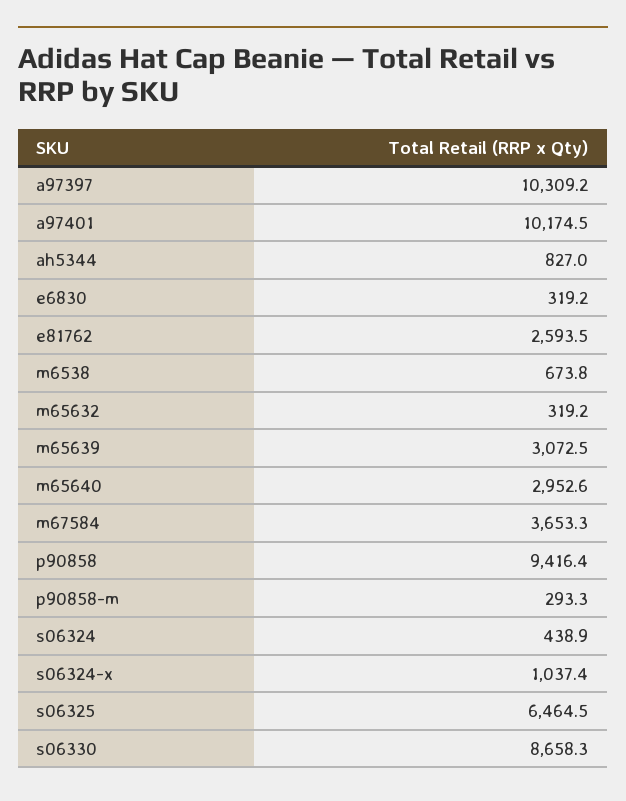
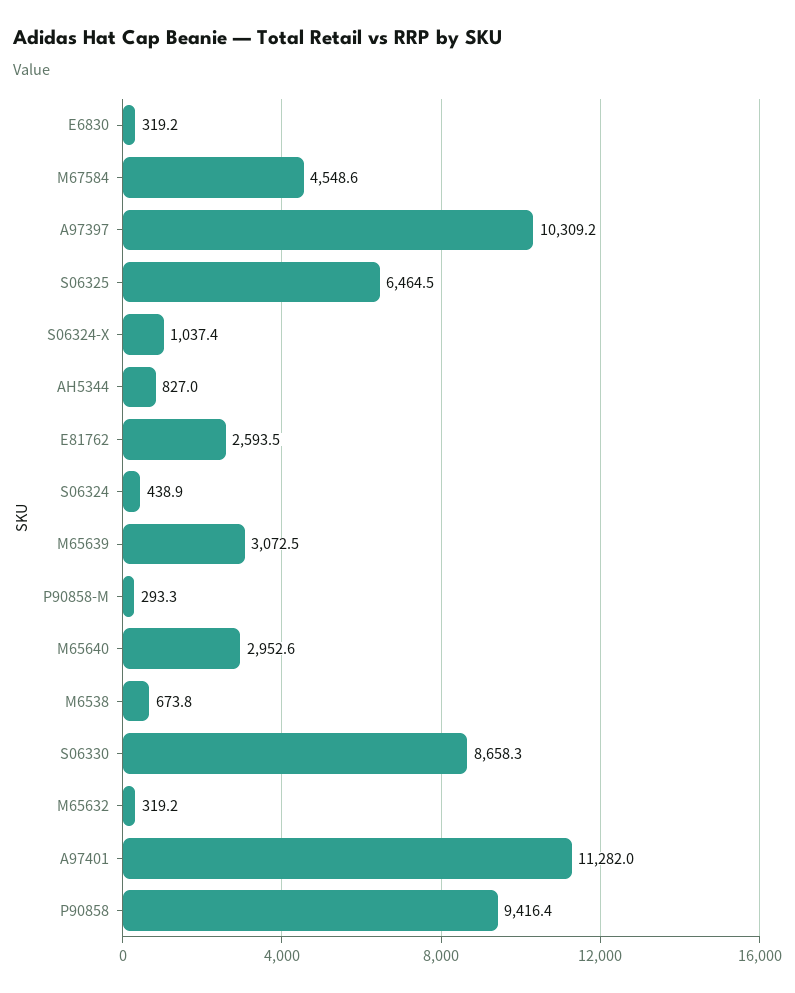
a97401: 10174.5 -> 11282
m67584: 3653.3 -> 4548.6

